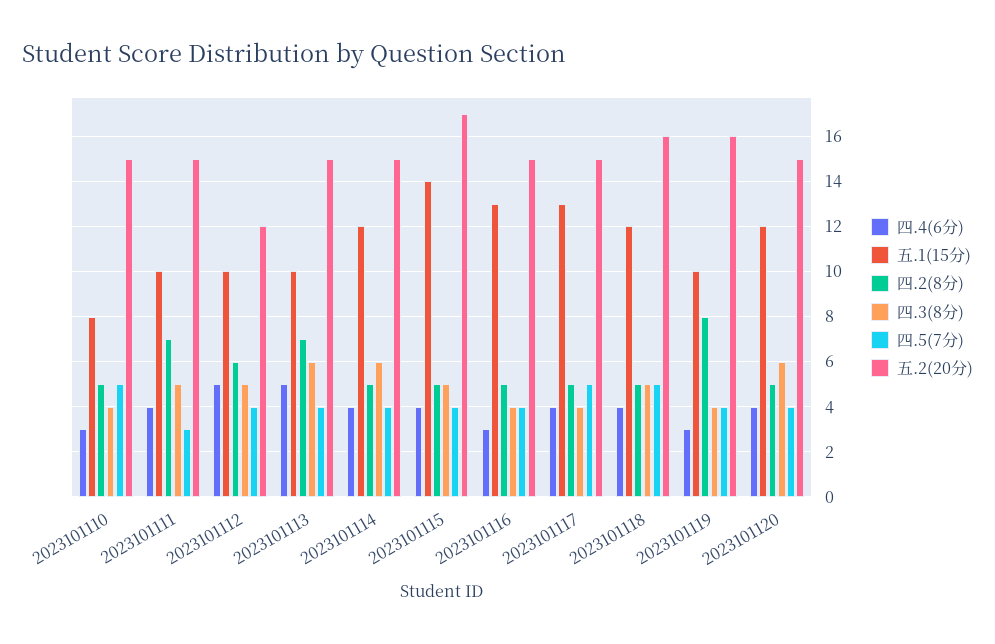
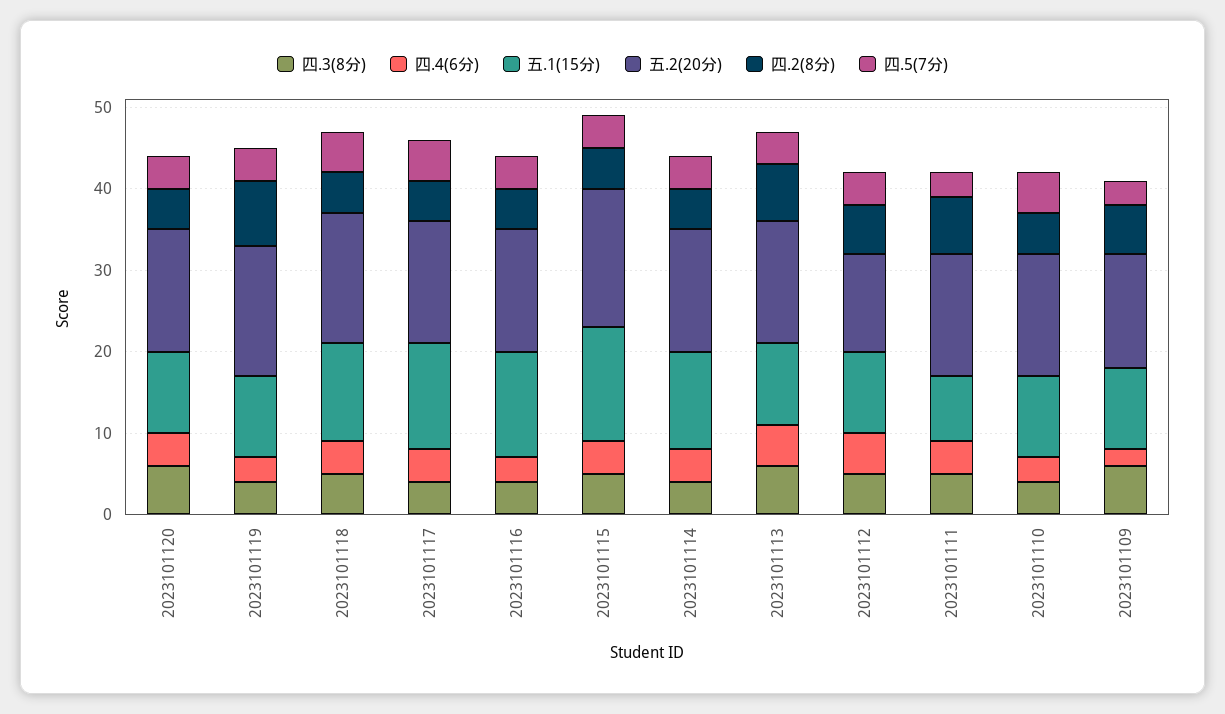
五.1(15分), 2023101110: 8 -> 10
五.1(15分), 2023101111: 10 -> 8
四.3(8分), 2023101114: 6 -> 4
五.1(15分), 2023101120: 12 -> 10
四.3(8分), 2023101109: none -> 6
四.4(6分), 2023101109: none -> 2
五.1(15分), 2023101109: none -> 10
五.2(20分), 2023101109: none -> 14
四.2(8分), 2023101109: none -> 6
四.5(7分), 2023101109: none -> 3

